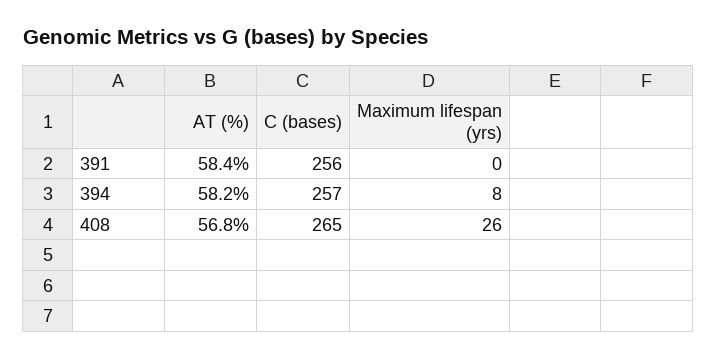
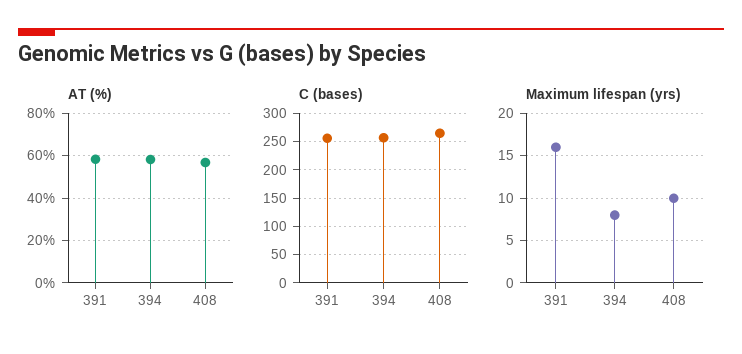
Maximum lifespan (yrs), 391: 0 -> 16
Maximum lifespan (yrs), 408: 26 -> 10

